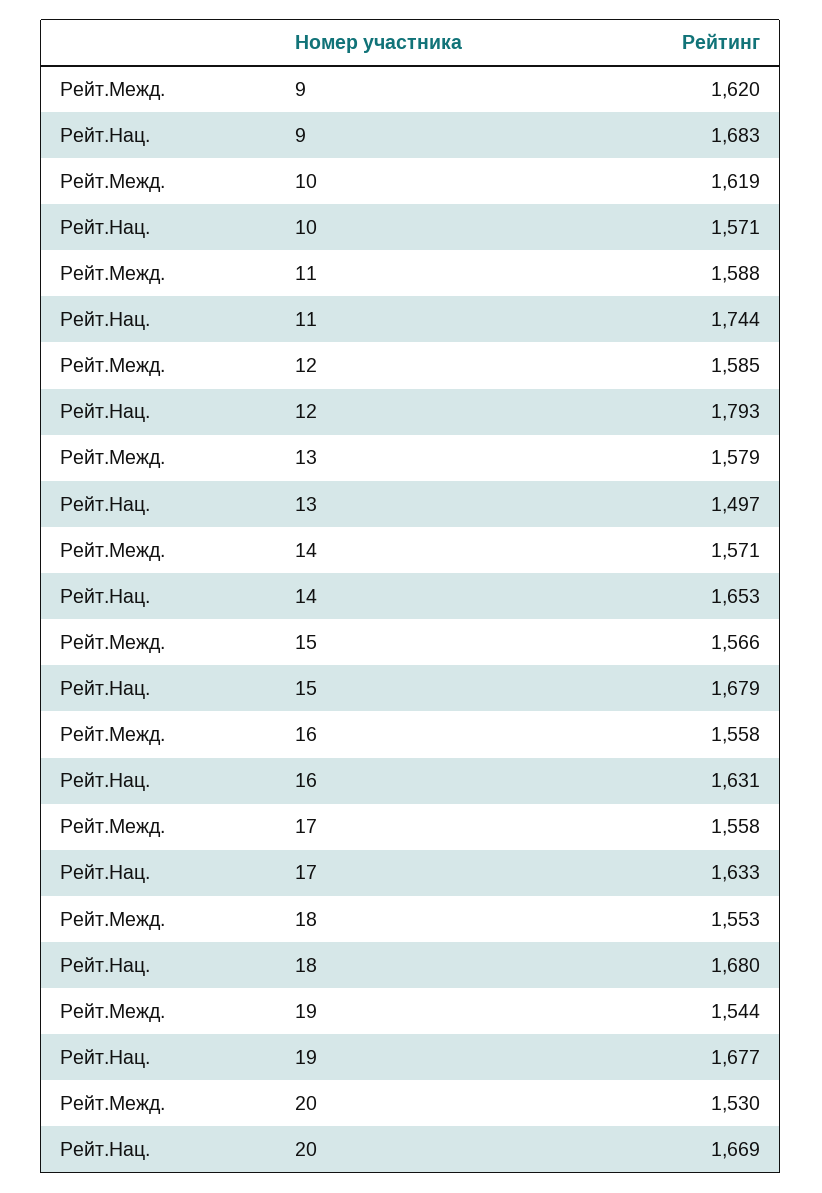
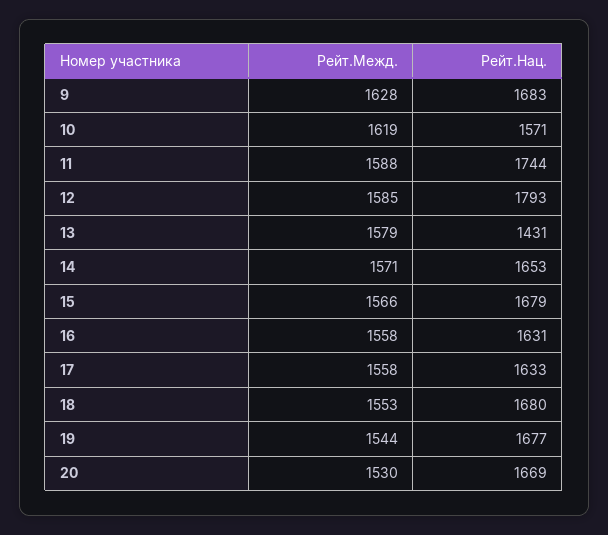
Рейт.Межд., 9: 1620 -> 1628
Рейт.Нац., 13: 1497 -> 1431

